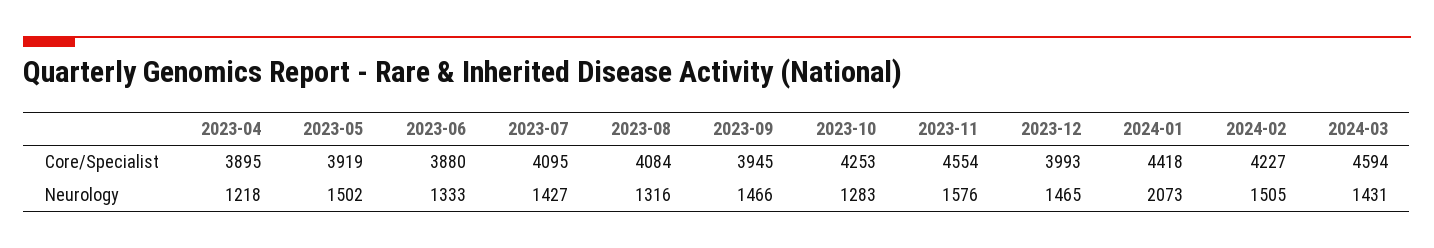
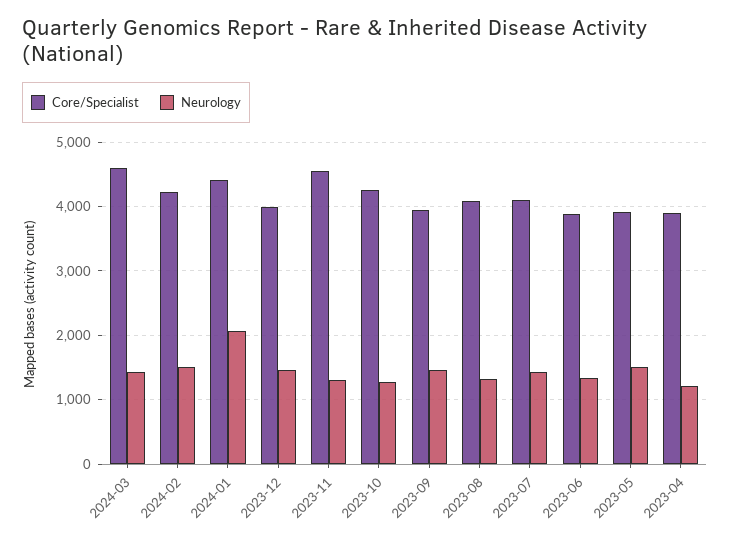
Neurology, 2023-11: 1576 -> 1300

